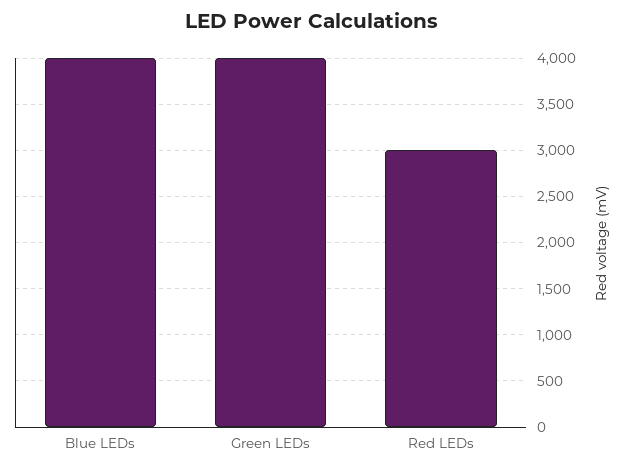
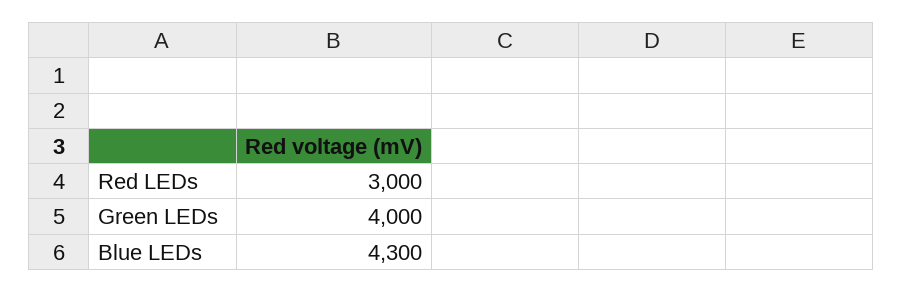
Blue LEDs: 4000 -> 4300

